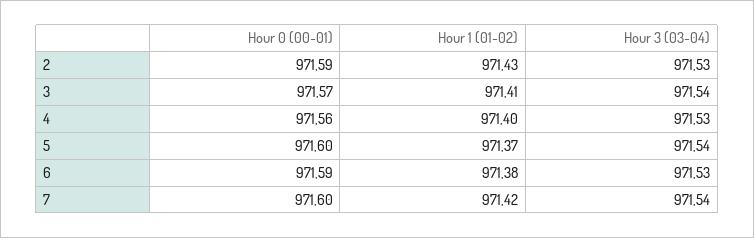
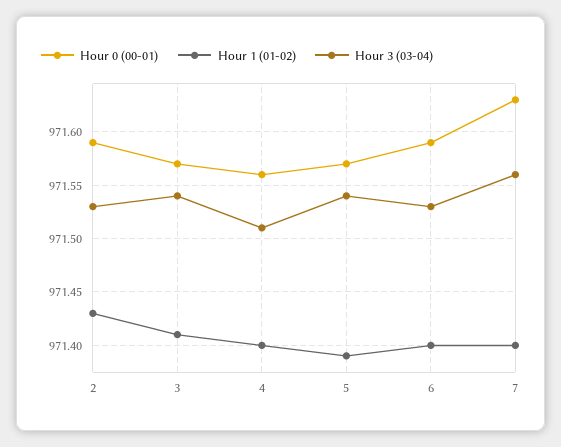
Hour 3 (03-04), 4: 971.53 -> 971.51
Hour 0 (00-01), 5: 971.6 -> 971.57
Hour 1 (01-02), 5: 971.37 -> 971.39
Hour 1 (01-02), 6: 971.38 -> 971.4
Hour 0 (00-01), 7: 971.6 -> 971.63
Hour 1 (01-02), 7: 971.42 -> 971.4
Hour 3 (03-04), 7: 971.54 -> 971.56

